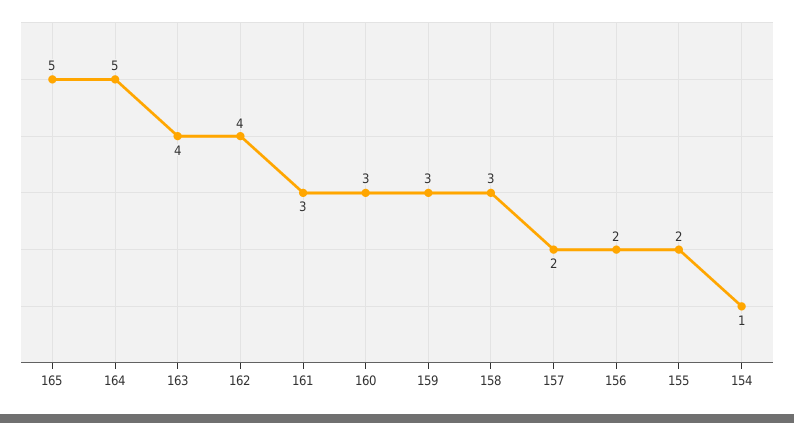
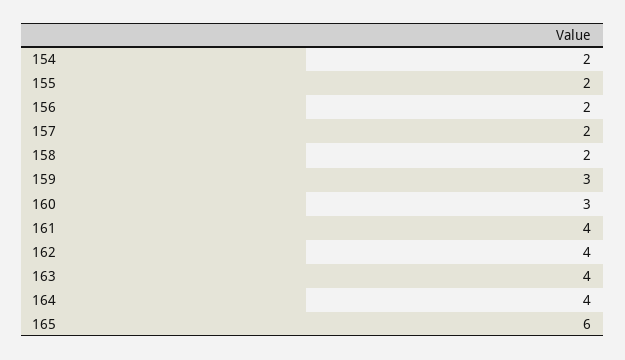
165: 5 -> 6
164: 5 -> 4
161: 3 -> 4
158: 3 -> 2
154: 1 -> 2

